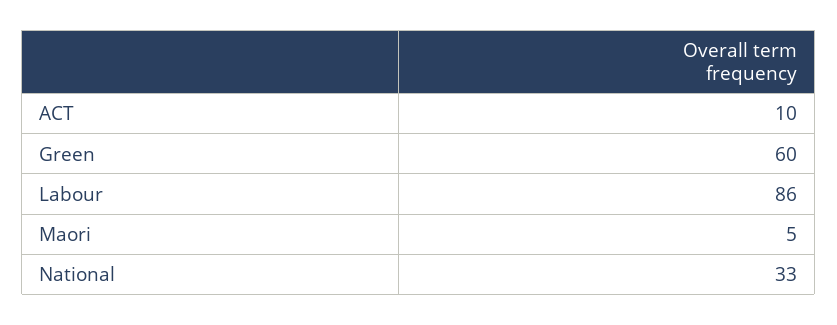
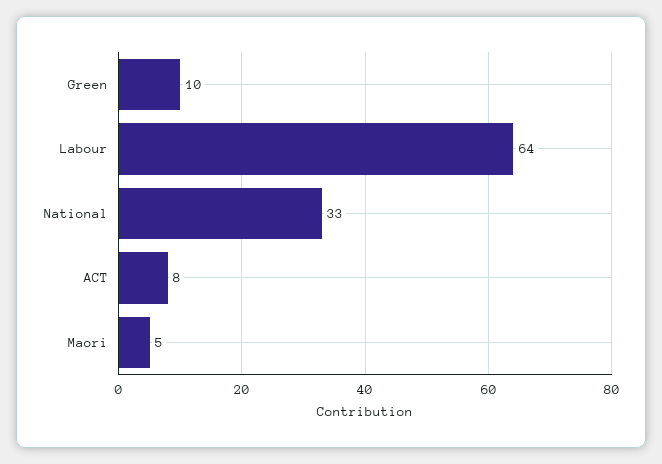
ACT: 10 -> 8
Green: 60 -> 10
Labour: 86 -> 64

